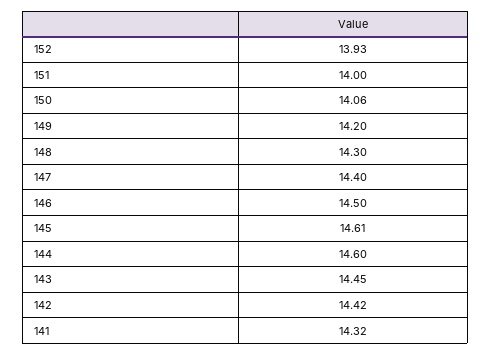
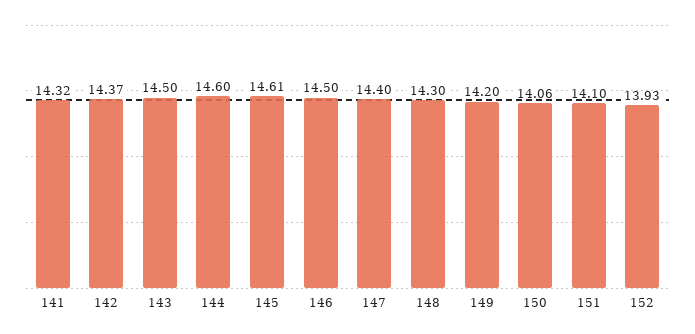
151: 14 -> 14.1
143: 14.45 -> 14.5
142: 14.42 -> 14.37

